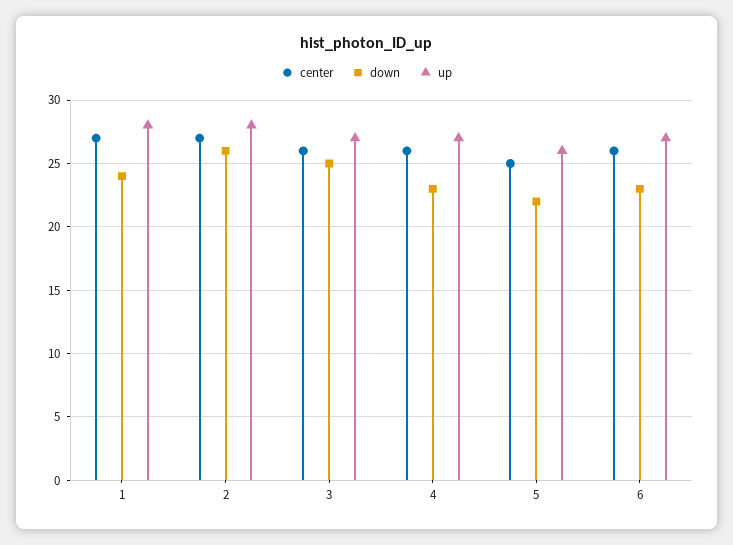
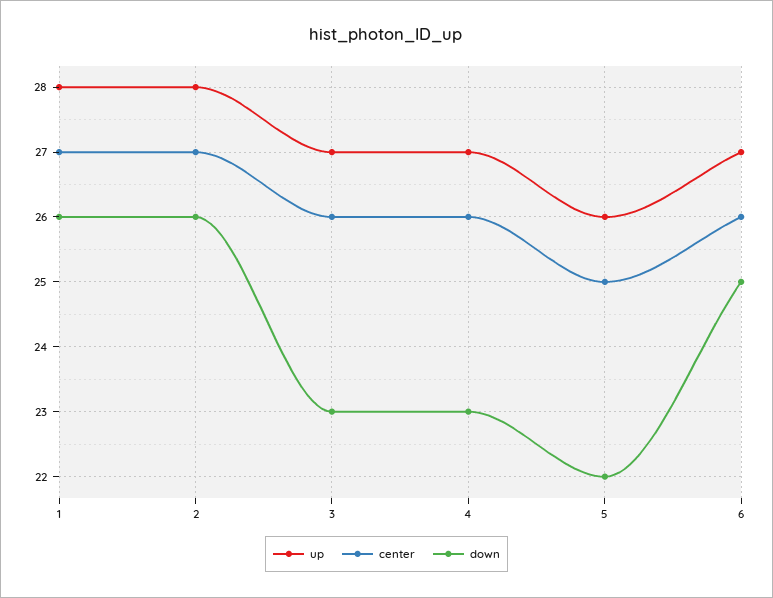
down, 1: 24 -> 26
down, 3: 25 -> 23
down, 6: 23 -> 25

